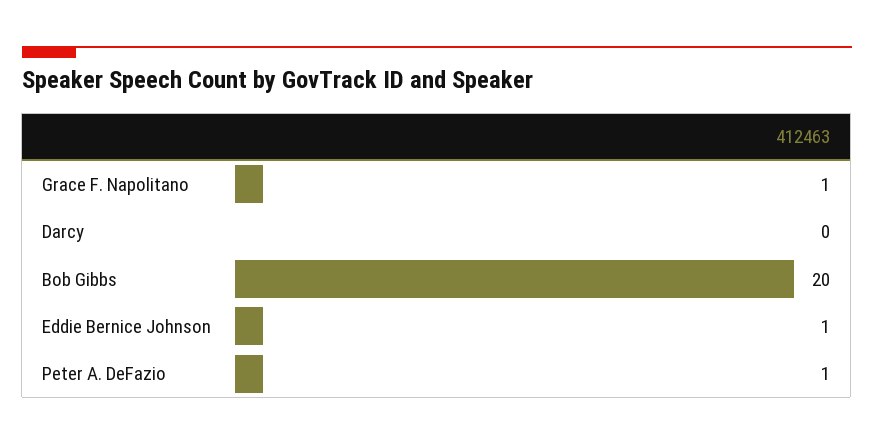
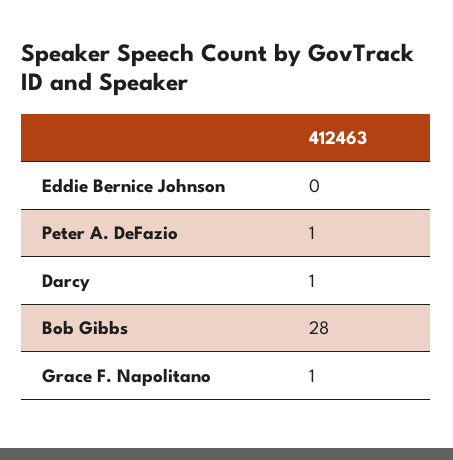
Darcy: 0 -> 1
Bob Gibbs: 20 -> 28
Eddie Bernice Johnson: 1 -> 0

